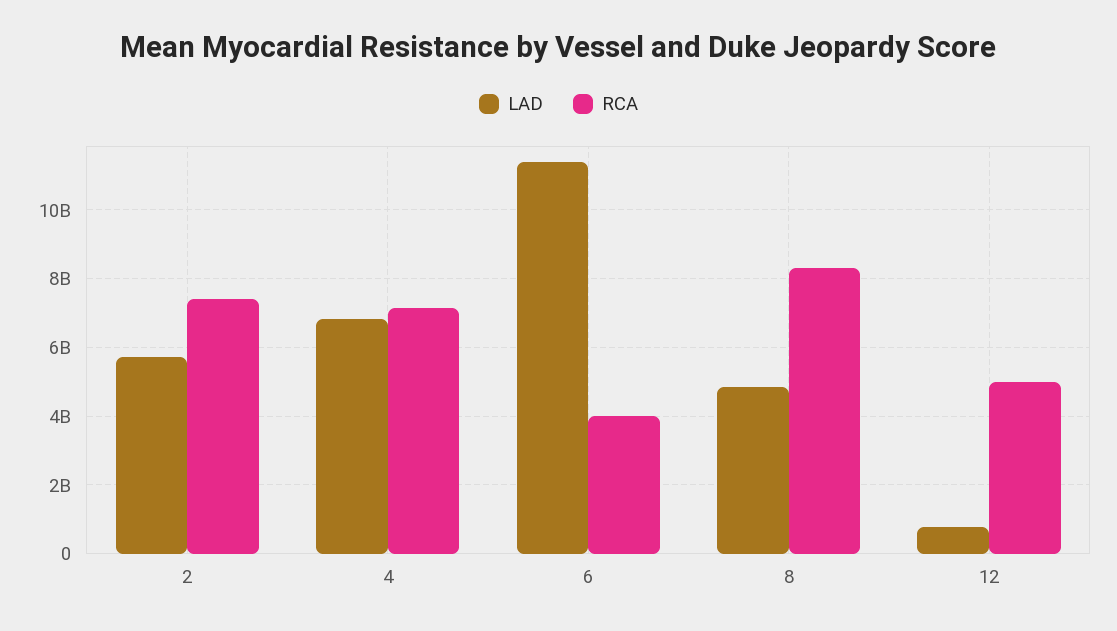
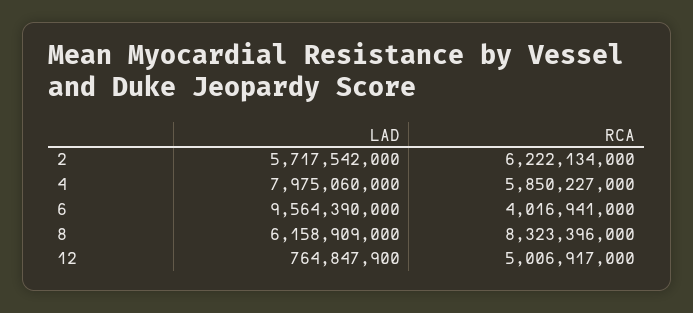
RCA, 2: 7400000000 -> 6222134000
LAD, 4: 6800000000 -> 7975060000
RCA, 4: 7200000000 -> 5850227000
LAD, 6: 11400000000 -> 9564390000
LAD, 8: 4800000000 -> 6158909000

